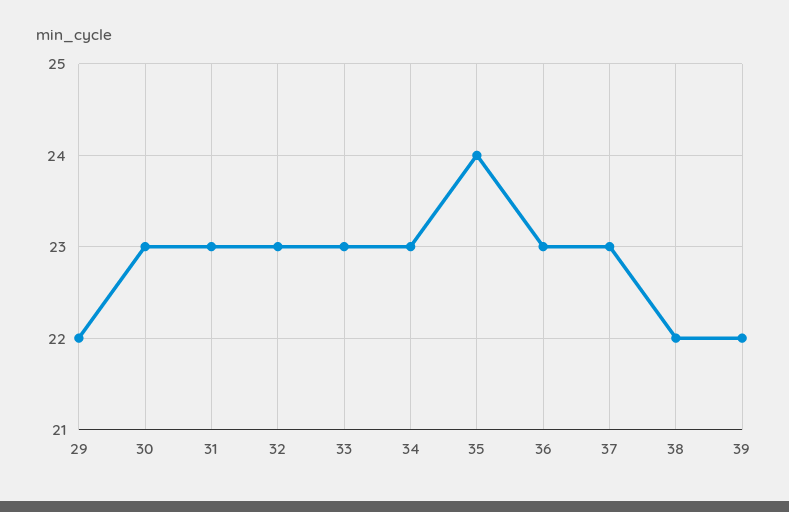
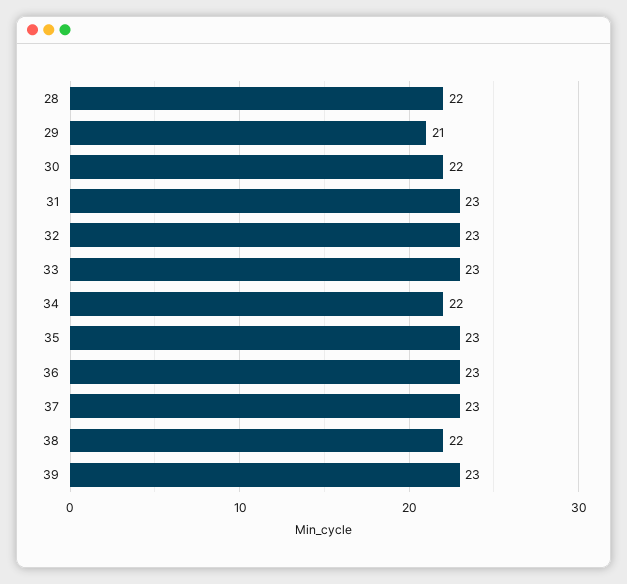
29: 22 -> 21
30: 23 -> 22
34: 23 -> 22
35: 24 -> 23
39: 22 -> 23
28: none -> 22

